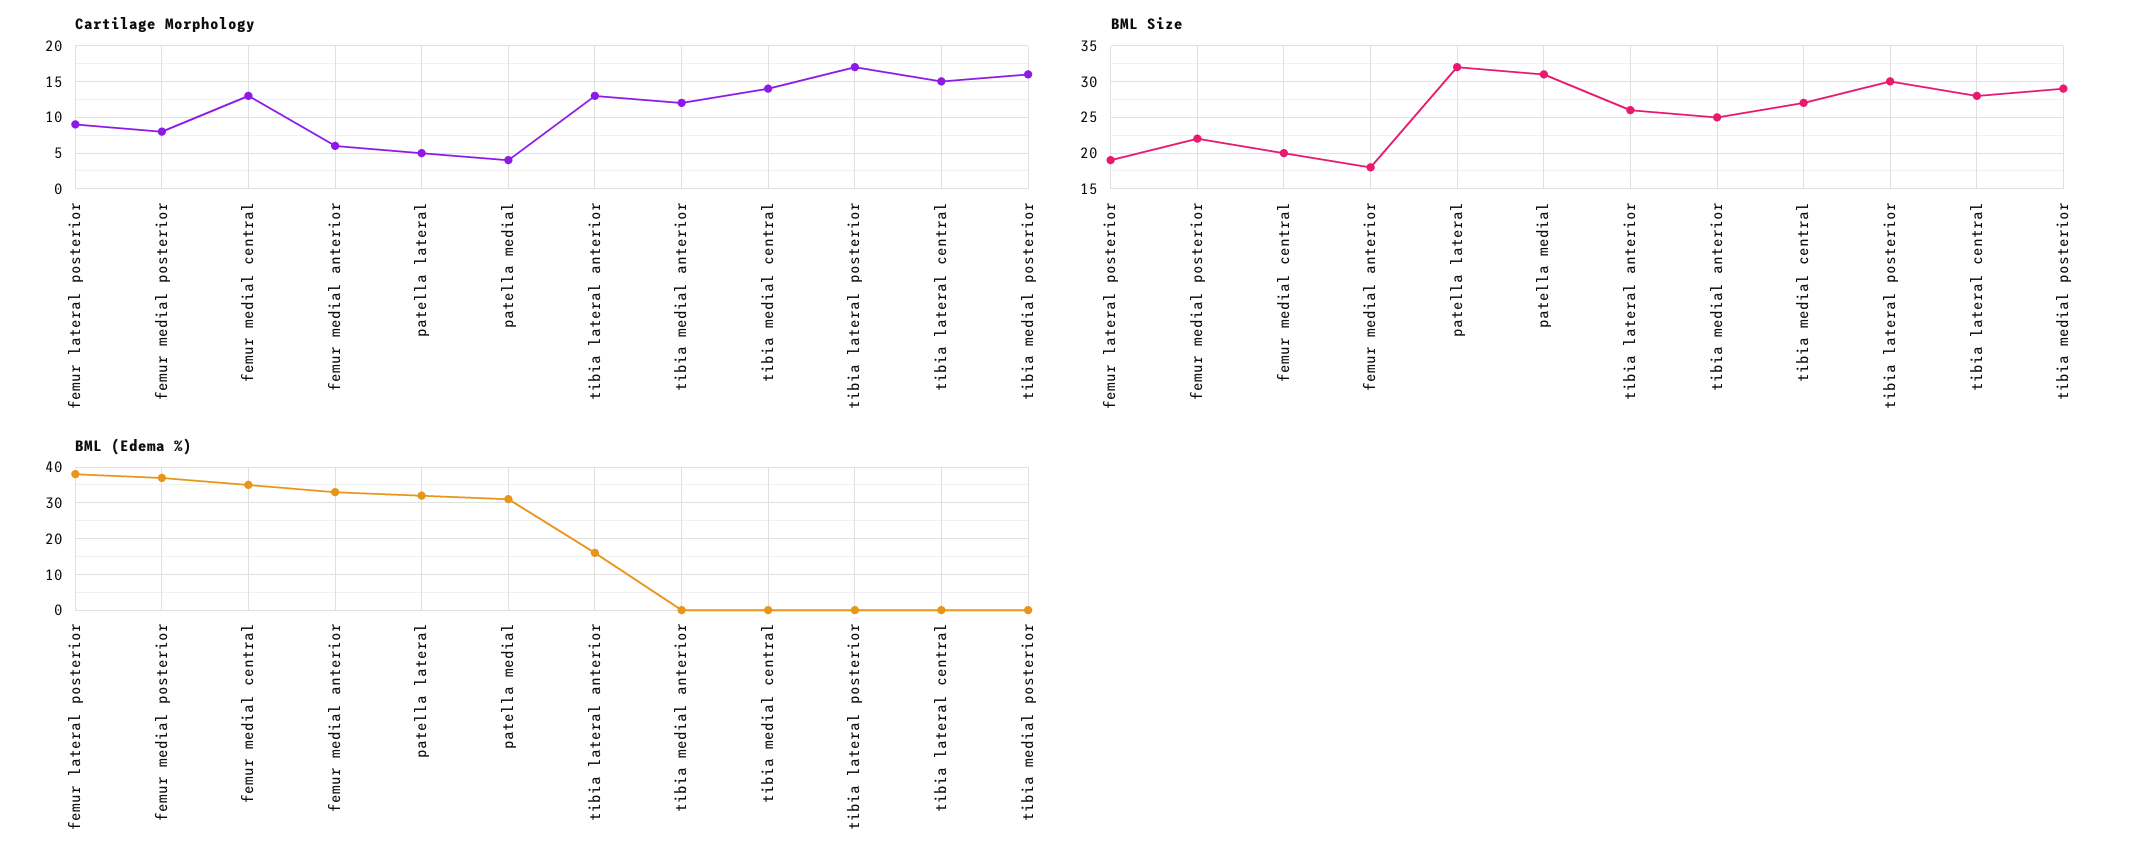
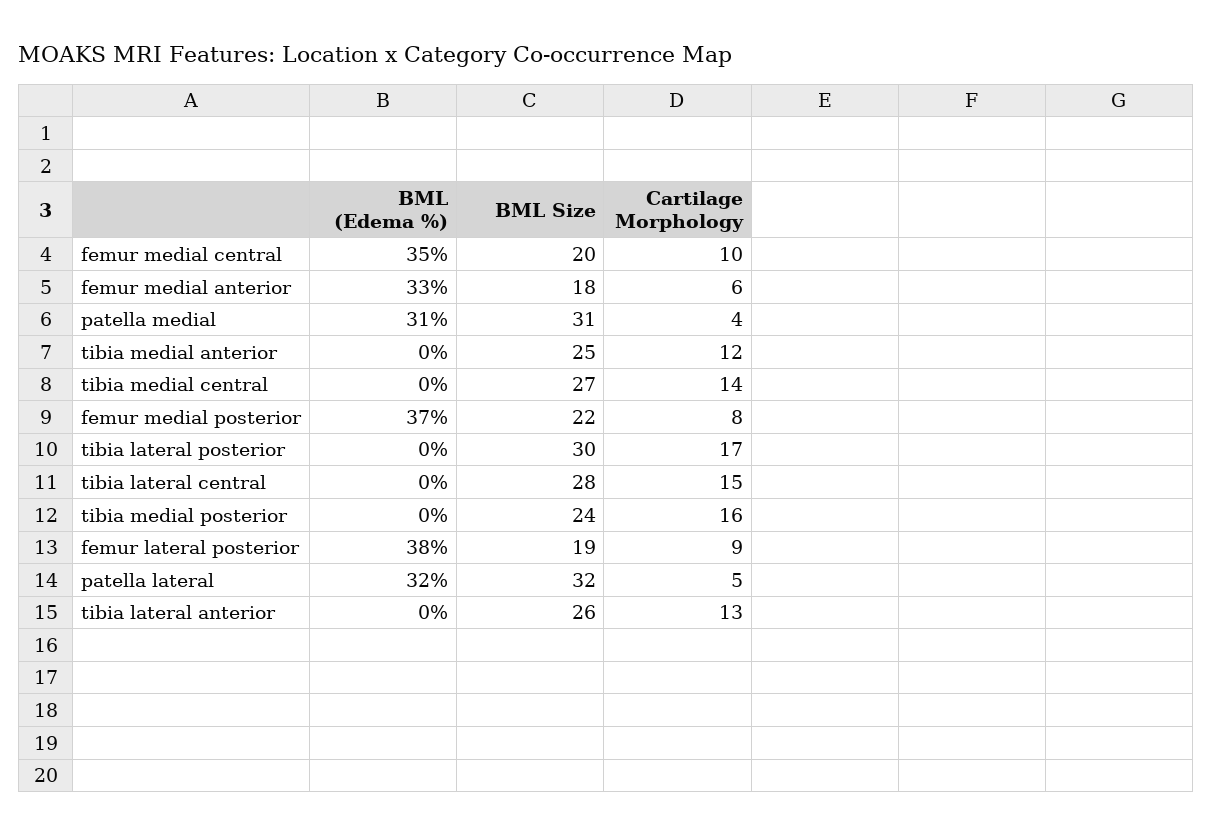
Cartilage Morphology, femur medial central: 13 -> 10
BML Size, tibia medial posterior: 29 -> 24
BML (Edema %), tibia lateral anterior: 15 -> 0

